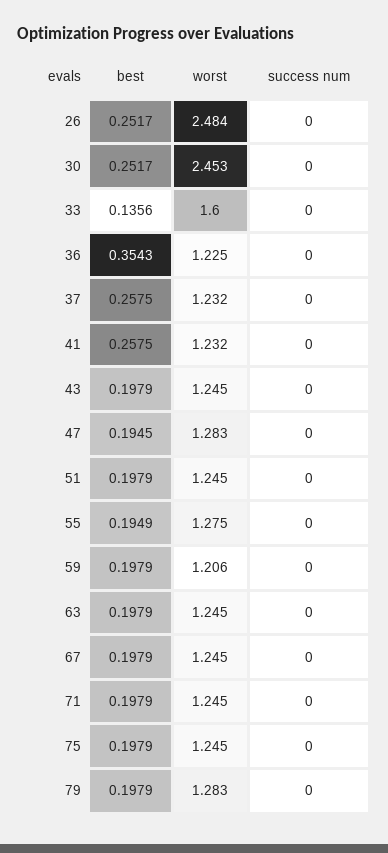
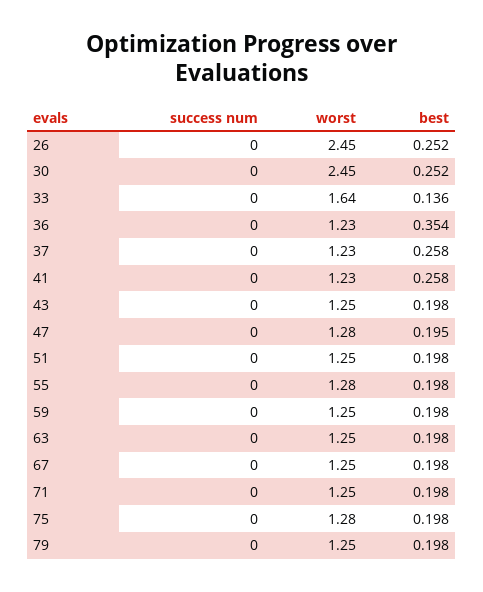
worst, 26: 2.484 -> 2.45
worst, 33: 1.6 -> 1.64
best, 55: 0.1949 -> 0.198
worst, 59: 1.206 -> 1.25
worst, 75: 1.245 -> 1.28
worst, 79: 1.283 -> 1.25

